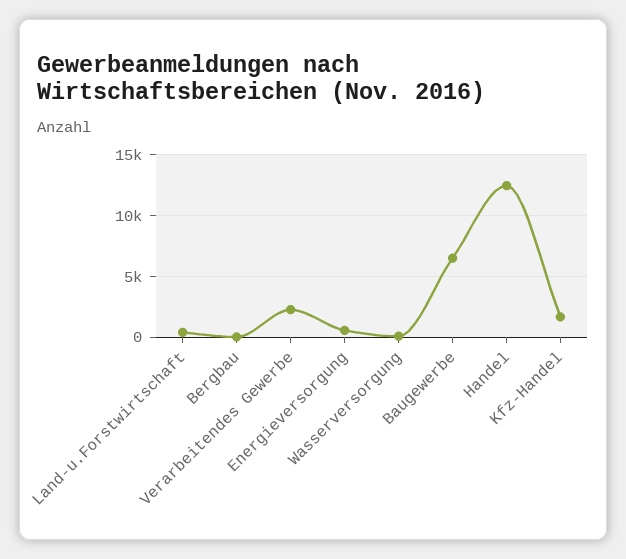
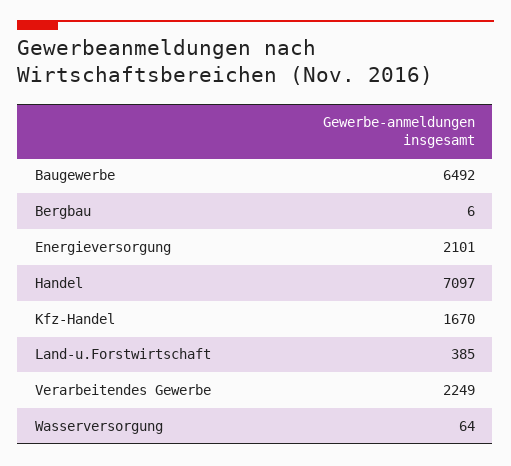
Energieversorgung: 500 -> 2101
Handel: 12500 -> 7097

